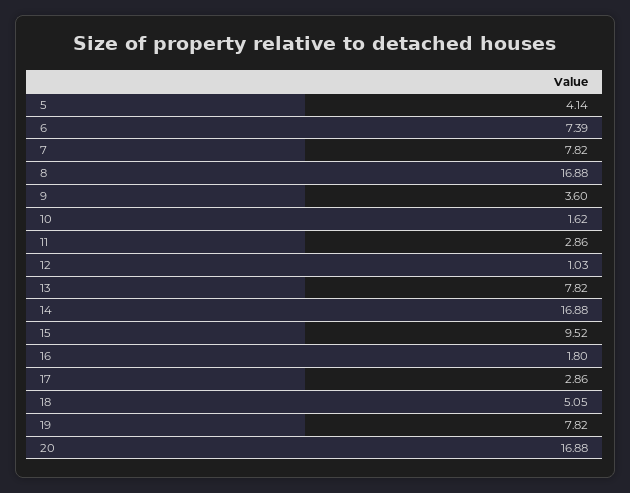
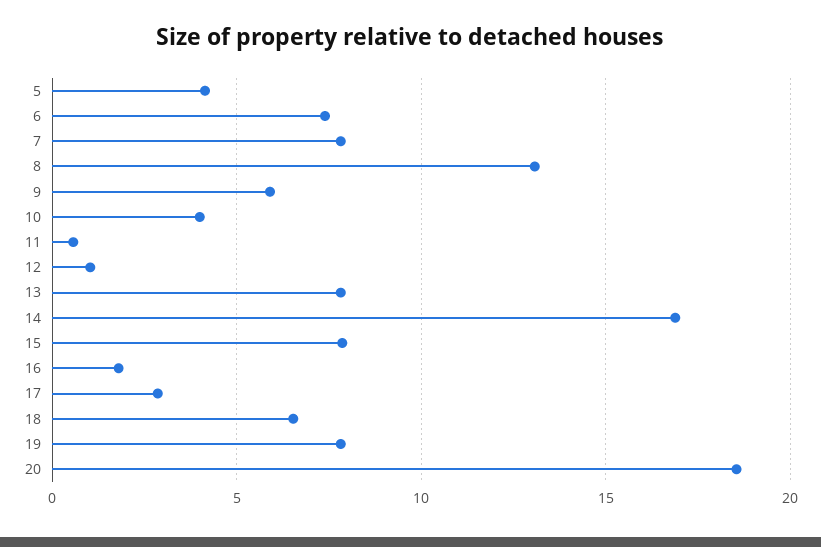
8: 16.88 -> 13
9: 3.6 -> 6
10: 1.62 -> 4
11: 2.86 -> 0.5
15: 9.52 -> 8
18: 5.05 -> 6.5
20: 16.88 -> 18.5

